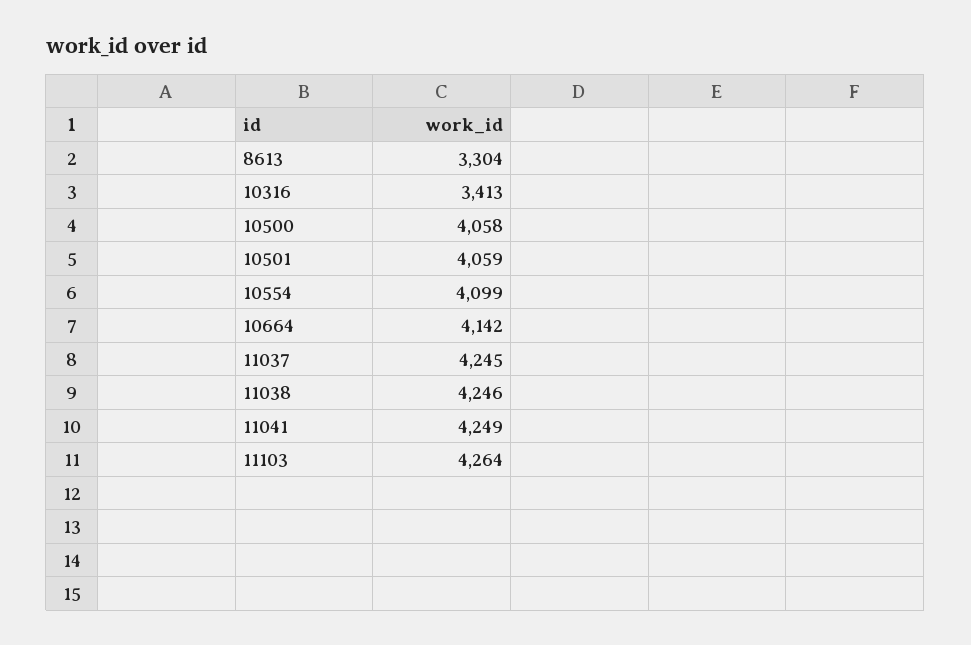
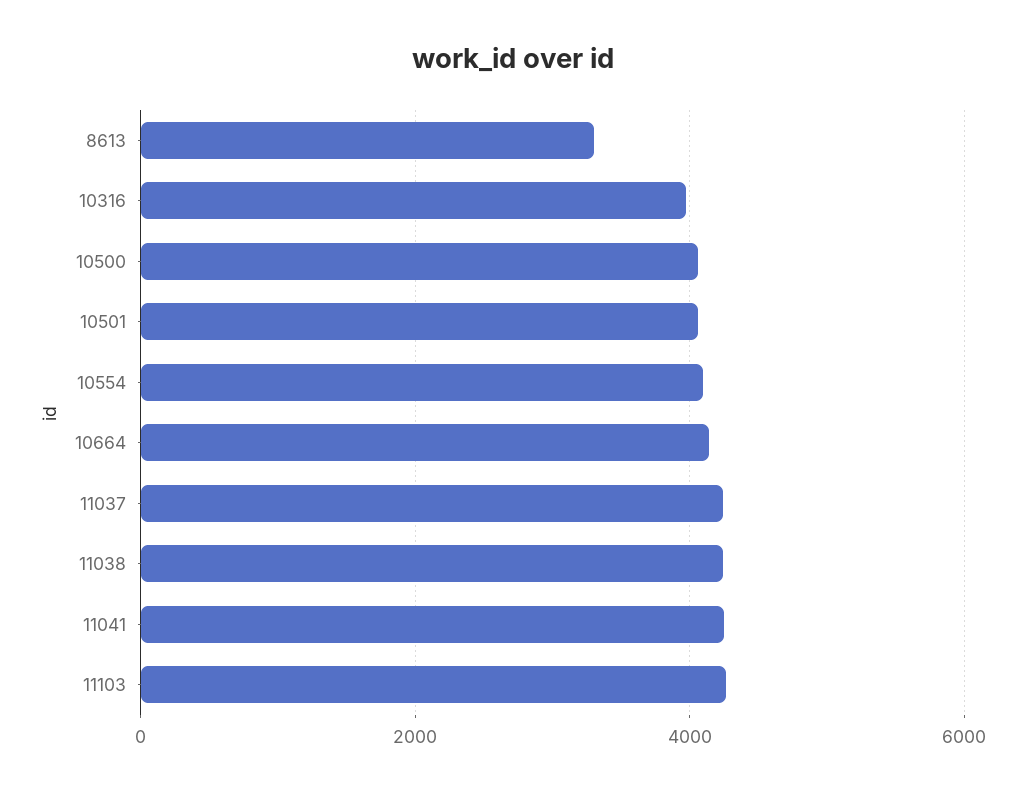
10316: 3413 -> 4000

